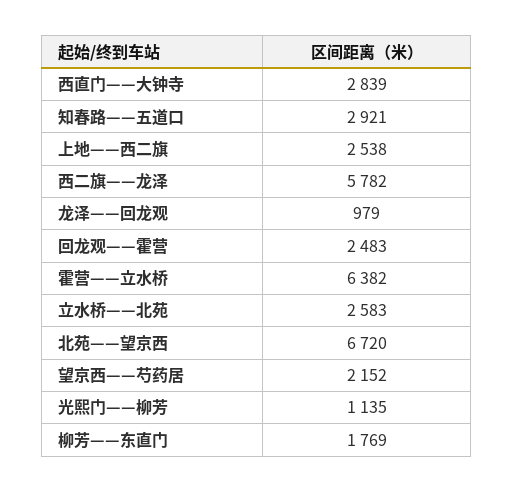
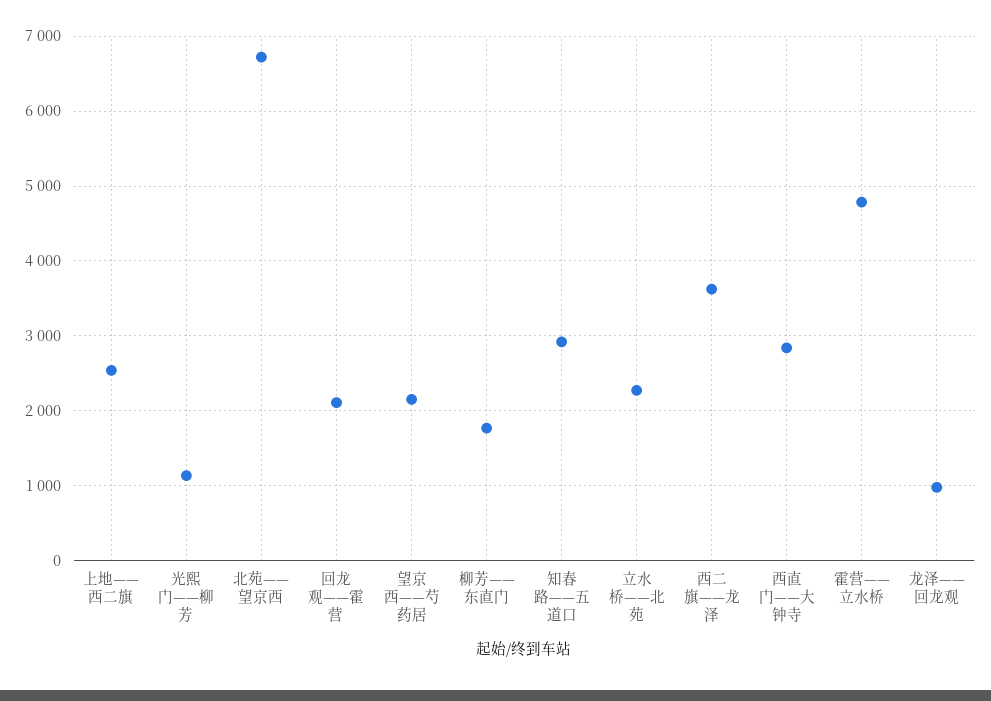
西二旗——龙泽: 5782 -> 3600
回龙观——霍营: 2483 -> 2100
霍营——立水桥: 6382 -> 4800
立水桥——北苑: 2583 -> 2300

